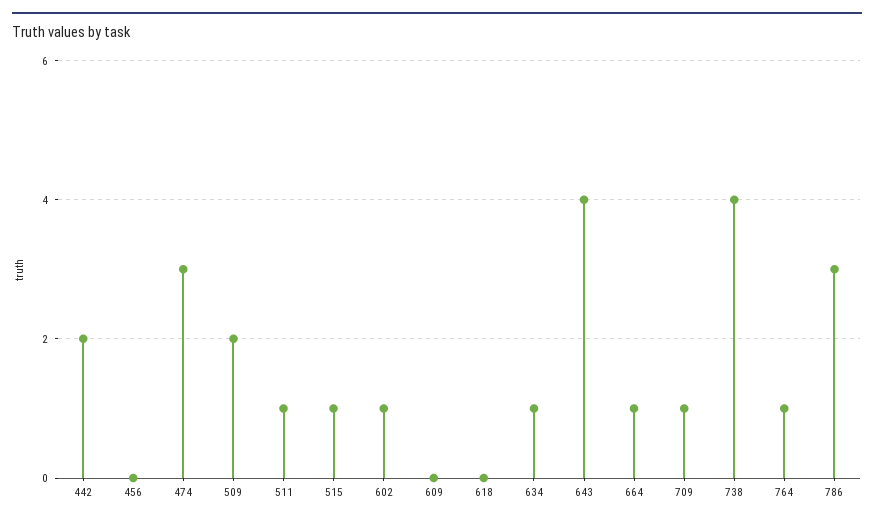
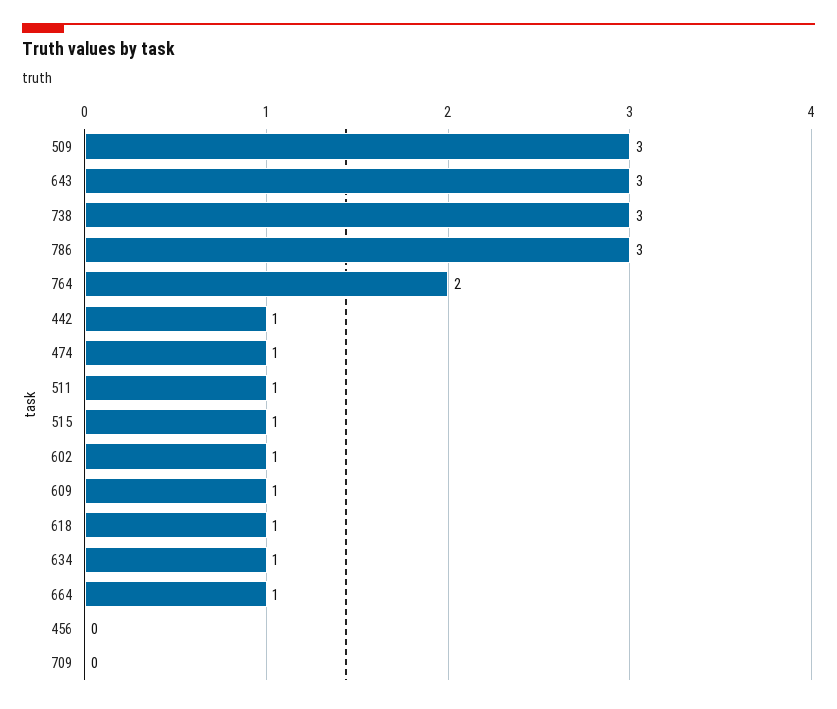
442: 2 -> 1
474: 3 -> 1
509: 2 -> 3
609: 0 -> 1
618: 0 -> 1
643: 4 -> 3
709: 1 -> 0
738: 4 -> 3
764: 1 -> 2

